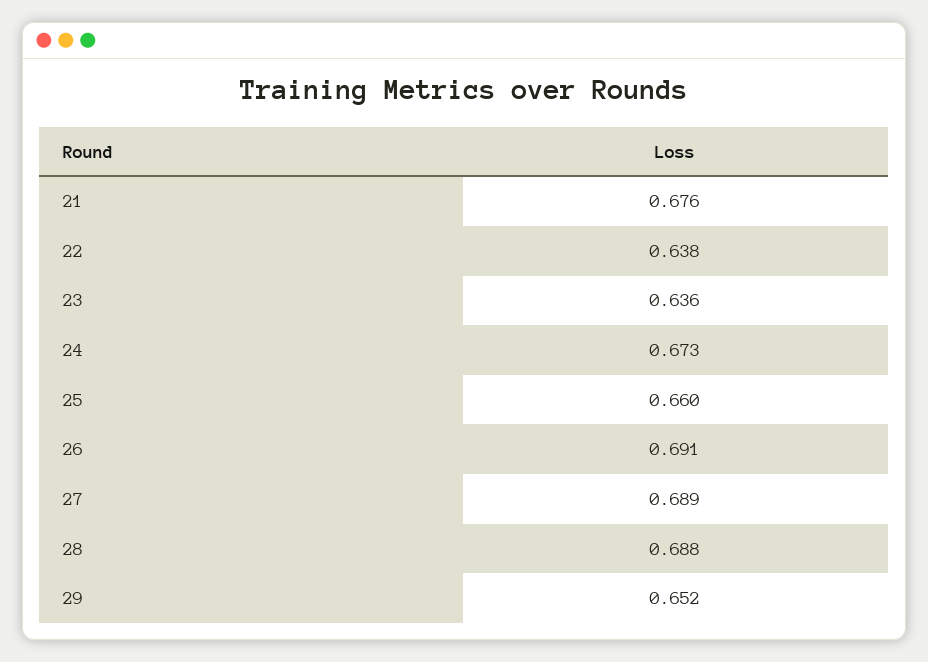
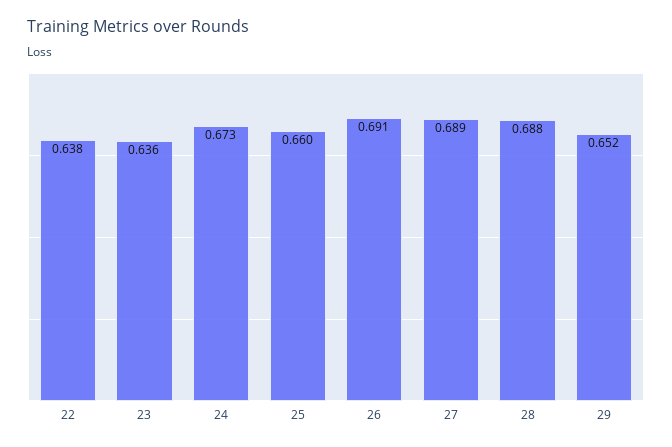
21: 0.676 -> none

